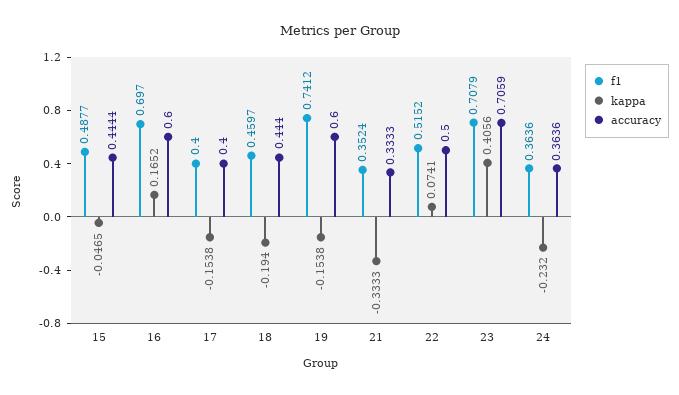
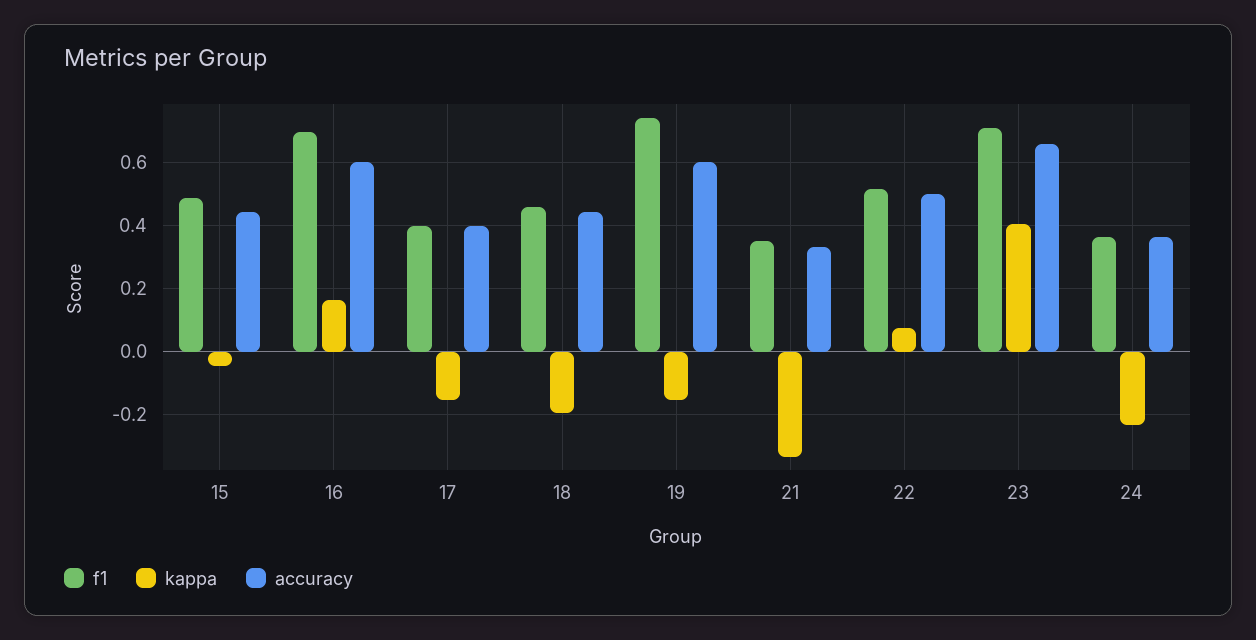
accuracy, 23: 0.7059 -> 0.66

